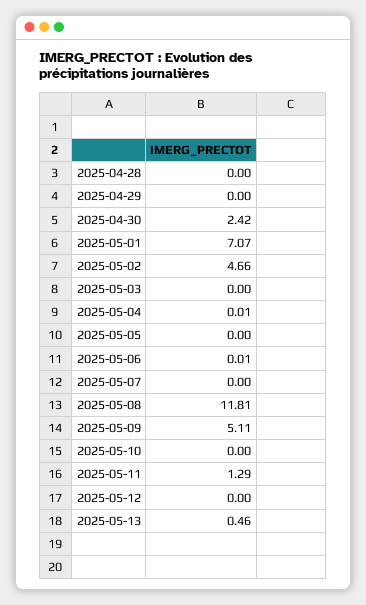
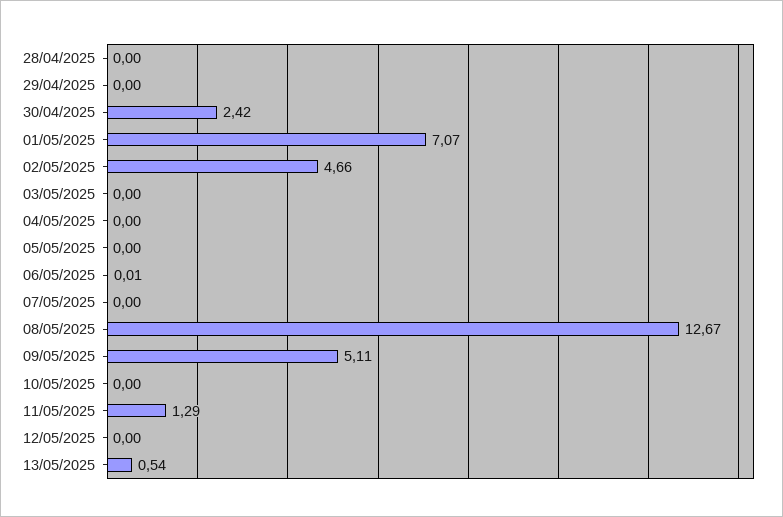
2025-05-04: 0.01 -> 0
2025-05-08: 11.81 -> 12.67
2025-05-13: 0.46 -> 0.54

